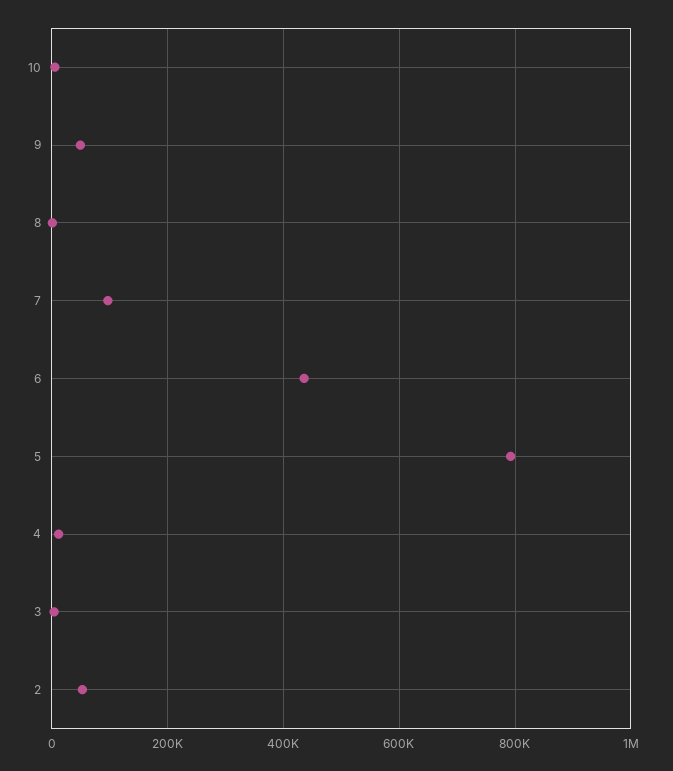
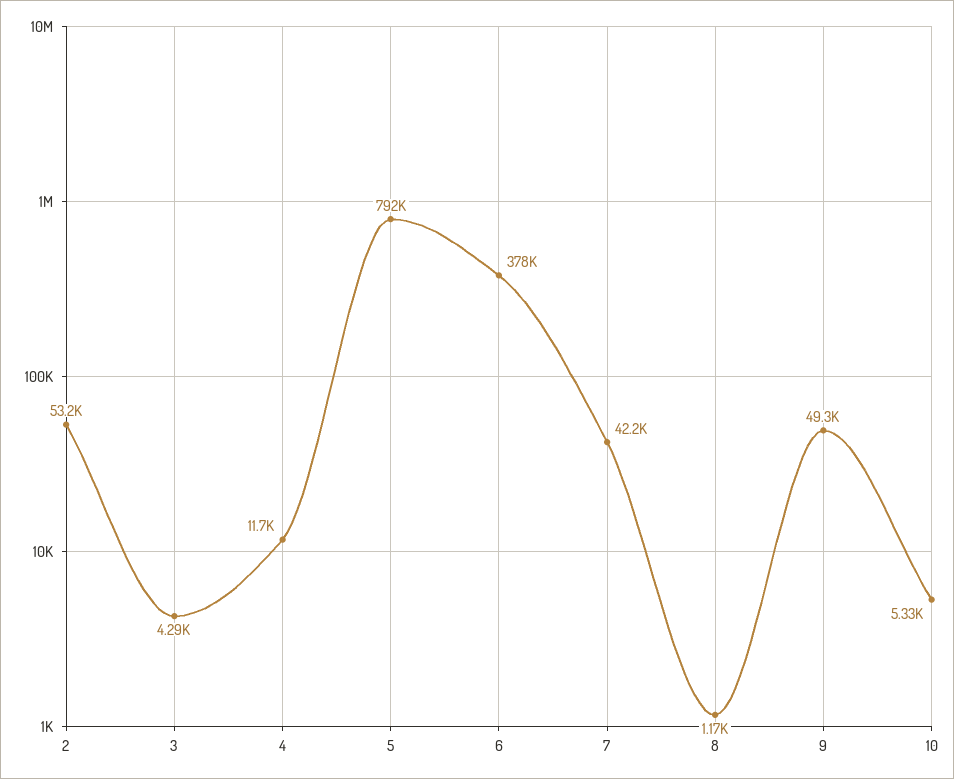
7: 100000 -> 42200
6: 440000 -> 378000

